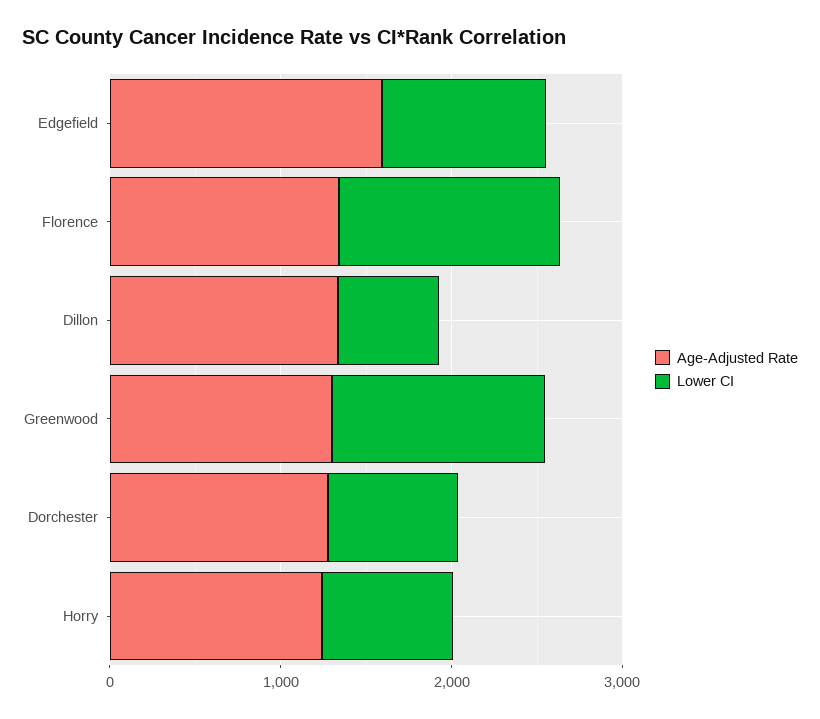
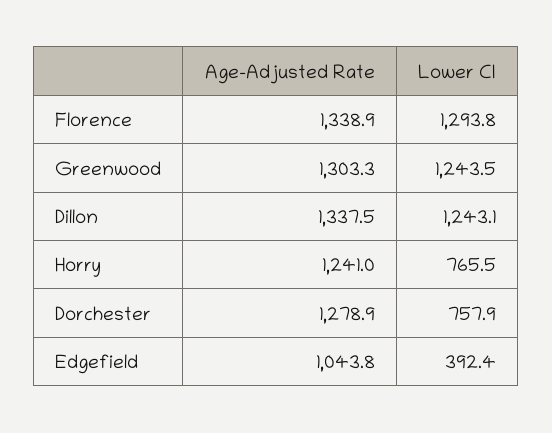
Age-Adjusted Rate, Edgefield: 1600 -> 1043.8
Lower CI, Edgefield: 1000 -> 392.4
Lower CI, Dillon: 600 -> 1243.1

